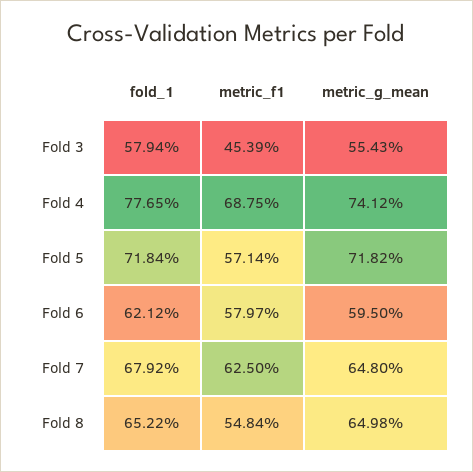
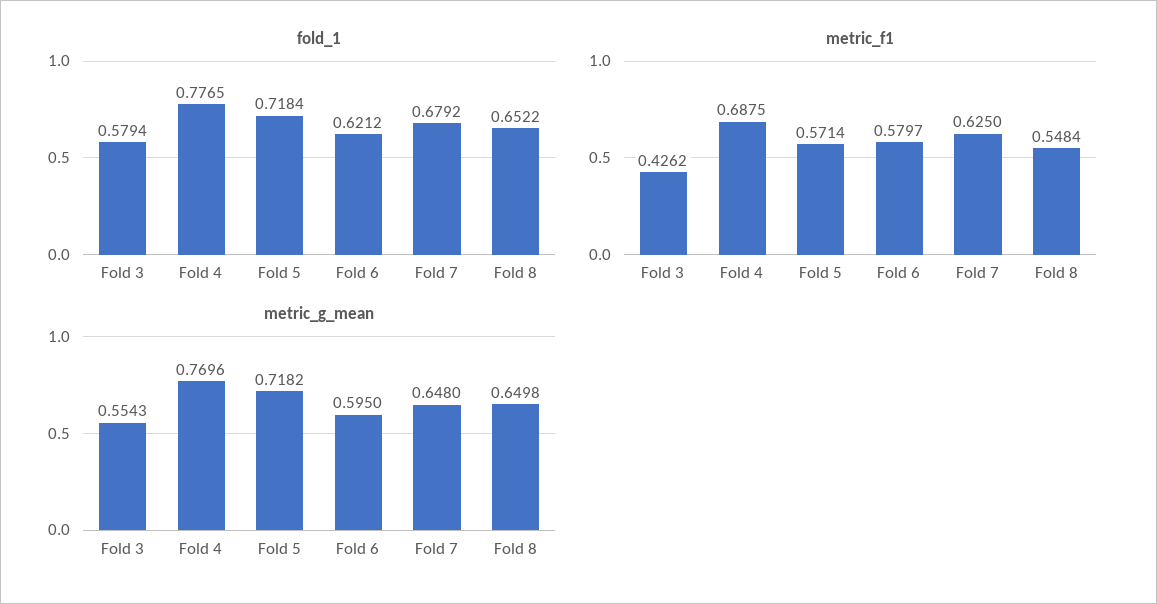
metric_f1, Fold 3: 0.4539 -> 0.4262
metric_g_mean, Fold 4: 0.7412 -> 0.7696

